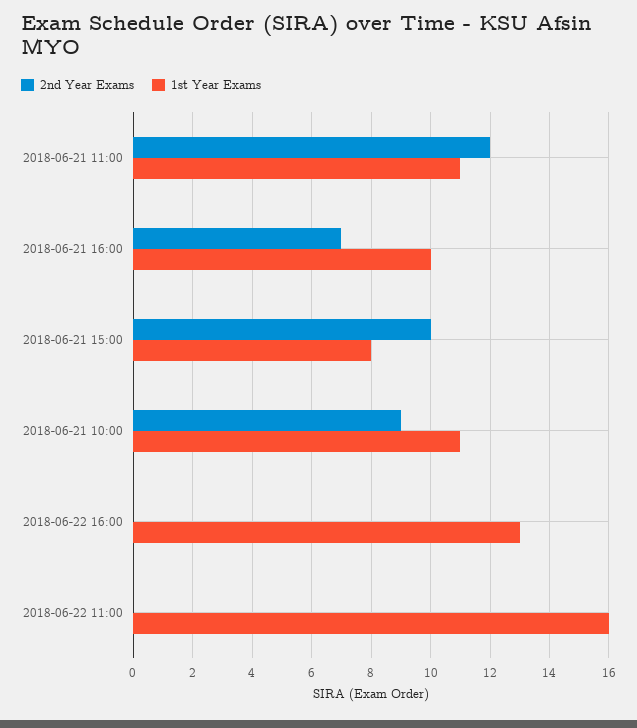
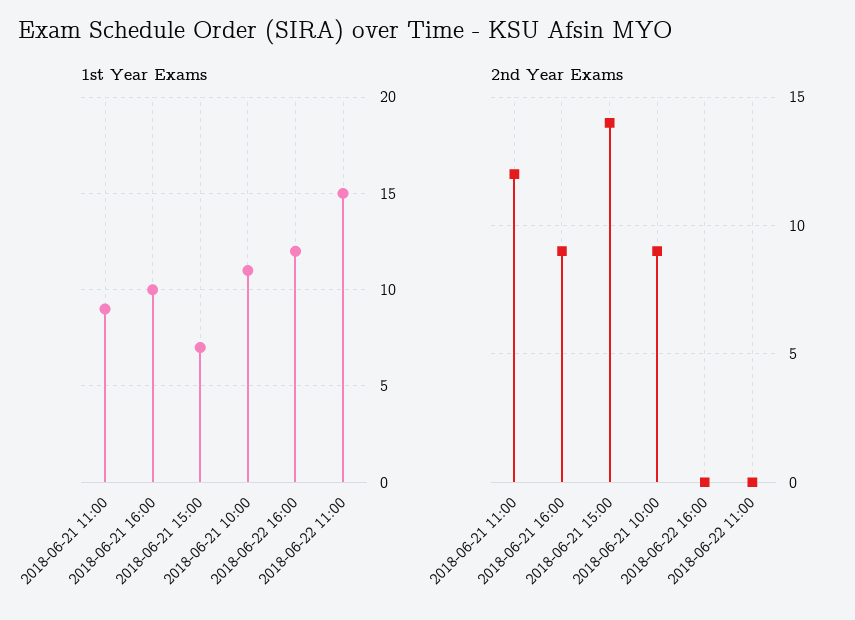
1st Year Exams, 2018-06-21 11:00: 11 -> 9
2nd Year Exams, 2018-06-21 16:00: 7 -> 9
2nd Year Exams, 2018-06-21 15:00: 10 -> 14
1st Year Exams, 2018-06-21 15:00: 8 -> 7
1st Year Exams, 2018-06-22 16:00: 13 -> 12
1st Year Exams, 2018-06-22 11:00: 16 -> 15

